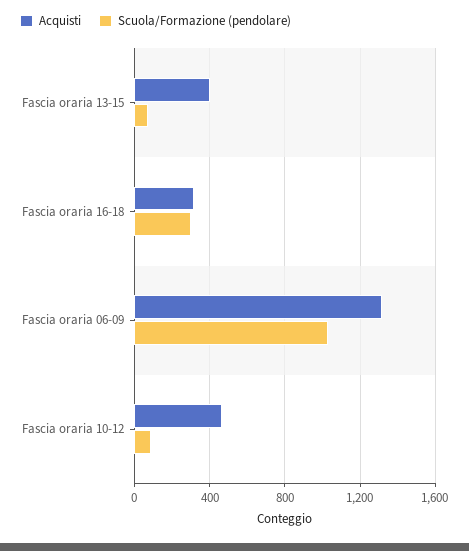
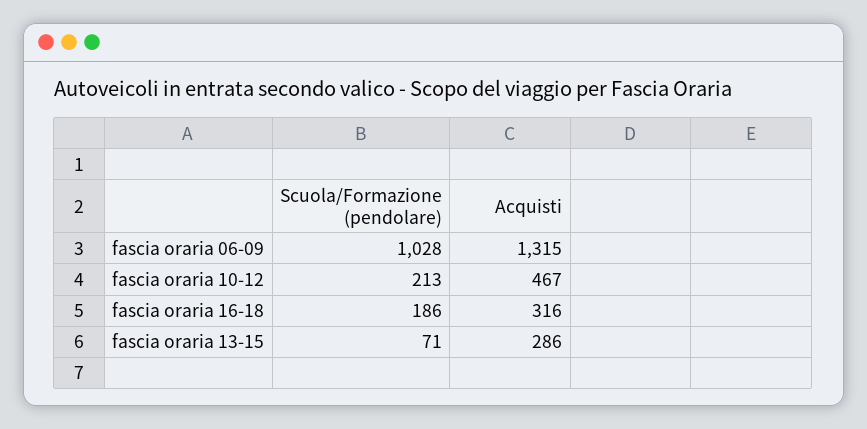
Acquisti, Fascia oraria 13-15: 400 -> 286
Scuola/Formazione (pendolare), Fascia oraria 16-18: 300 -> 186
Scuola/Formazione (pendolare), Fascia oraria 10-12: 100 -> 213

